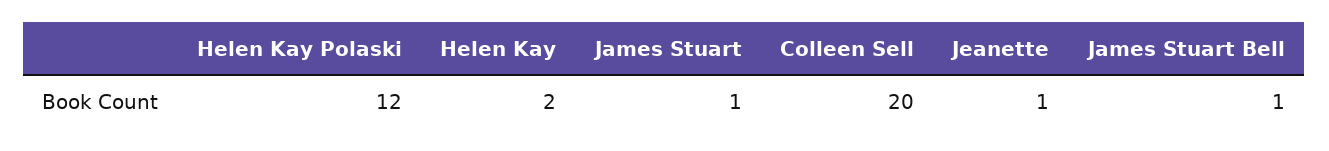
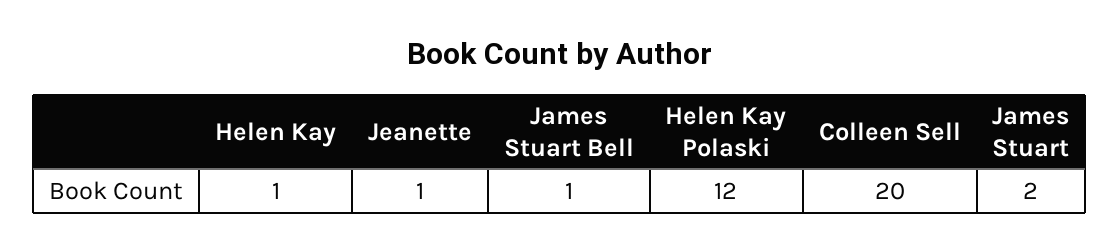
Helen Kay: 2 -> 1
James Stuart: 1 -> 2

